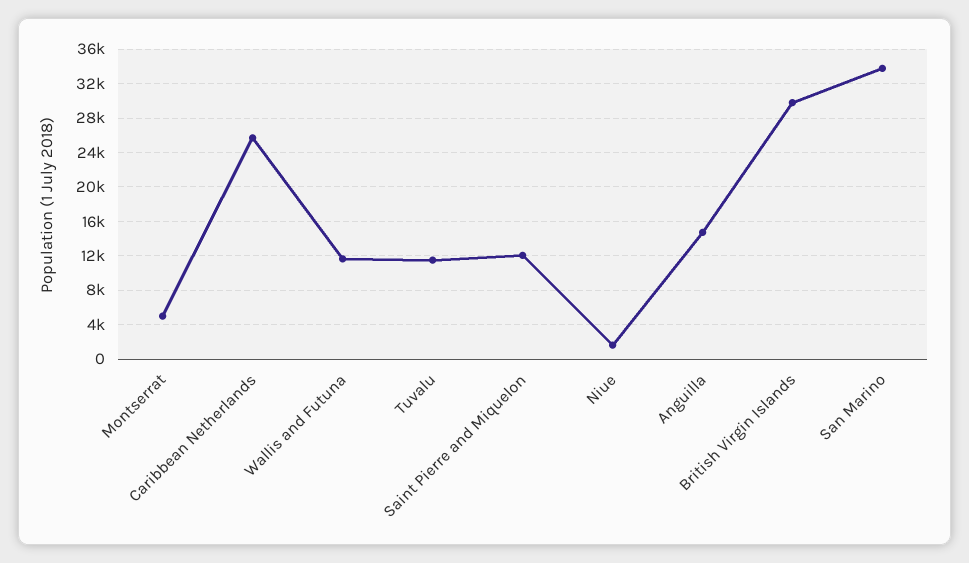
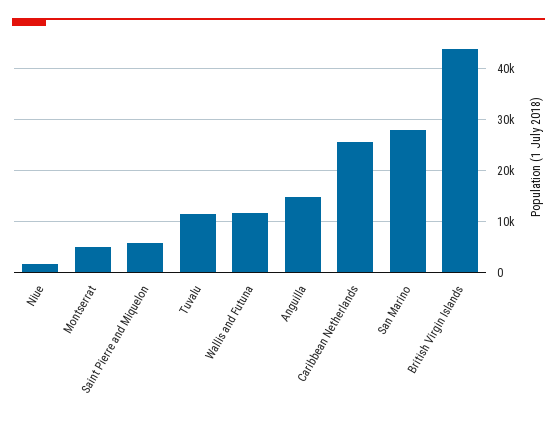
Saint Pierre and Miquelon: 12000 -> 6000
British Virgin Islands: 30000 -> 44000
San Marino: 34000 -> 28000

